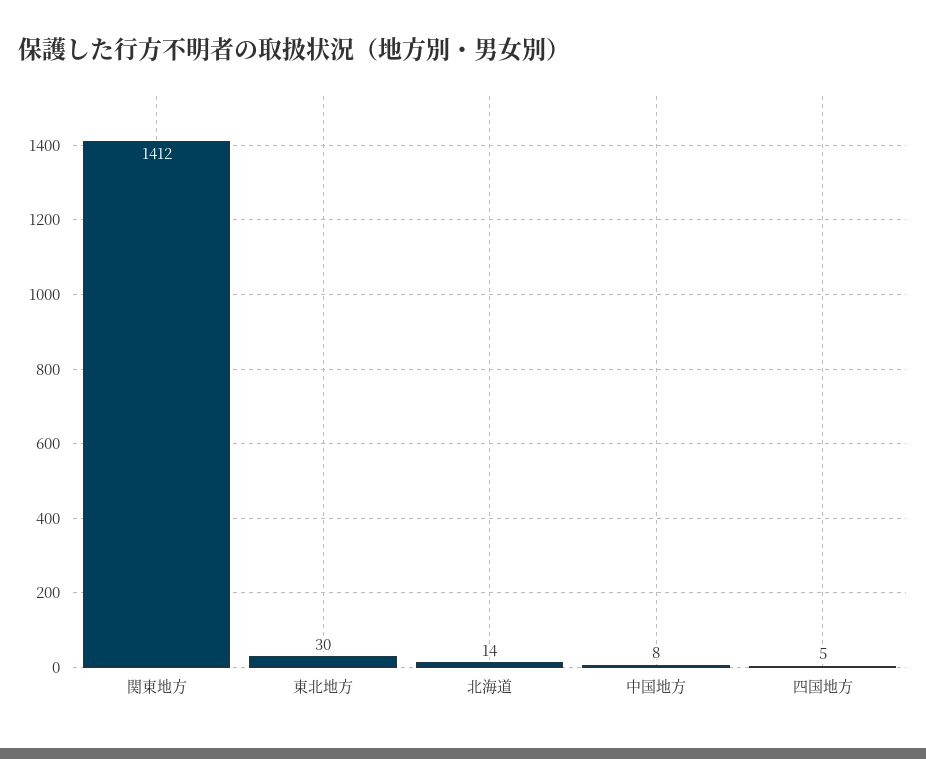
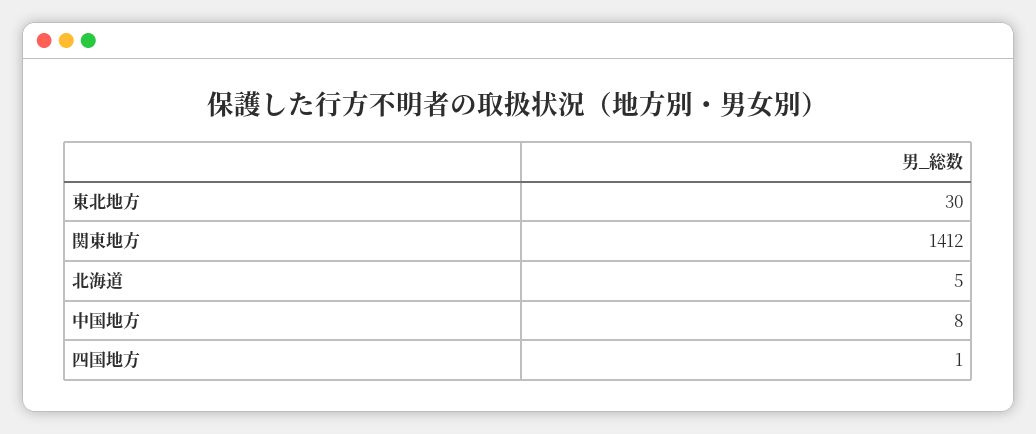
北海道: 14 -> 5
四国地方: 5 -> 1

